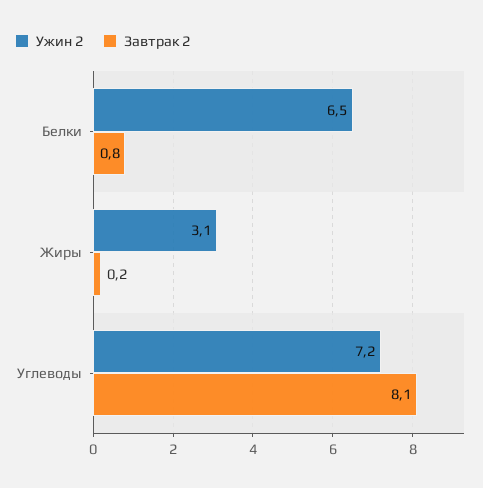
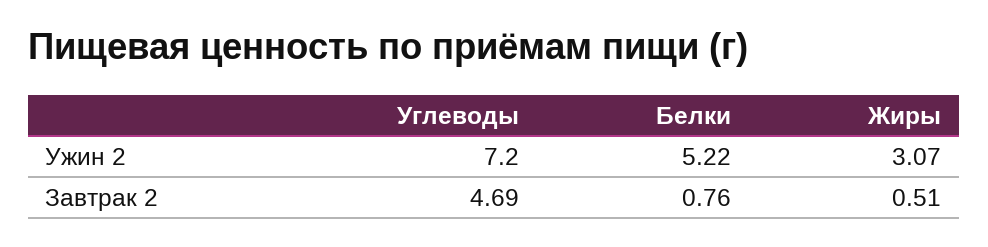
Ужин 2, Белки: 6.5 -> 5.22
Завтрак 2, Жиры: 0.2 -> 0.51
Завтрак 2, Углеводы: 8.1 -> 4.69

